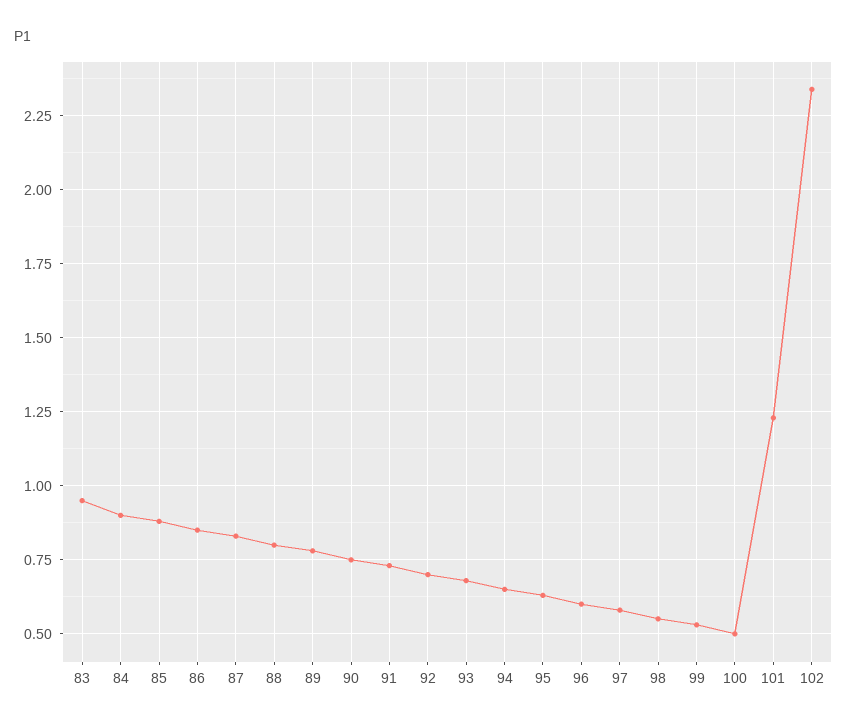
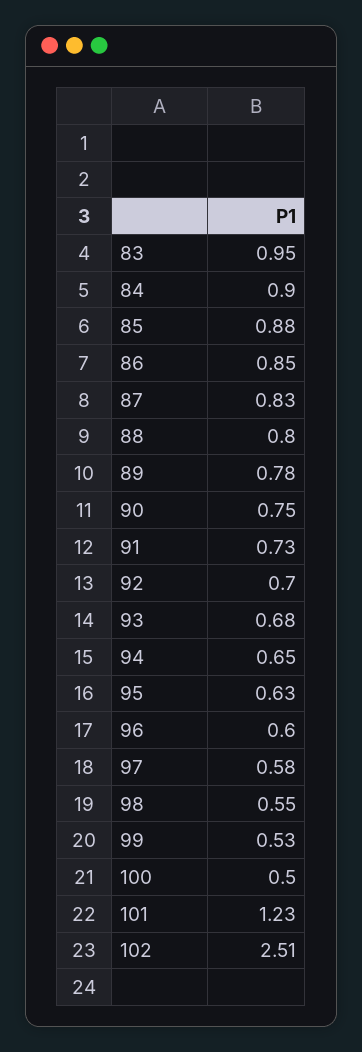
102: 2.35 -> 2.51

